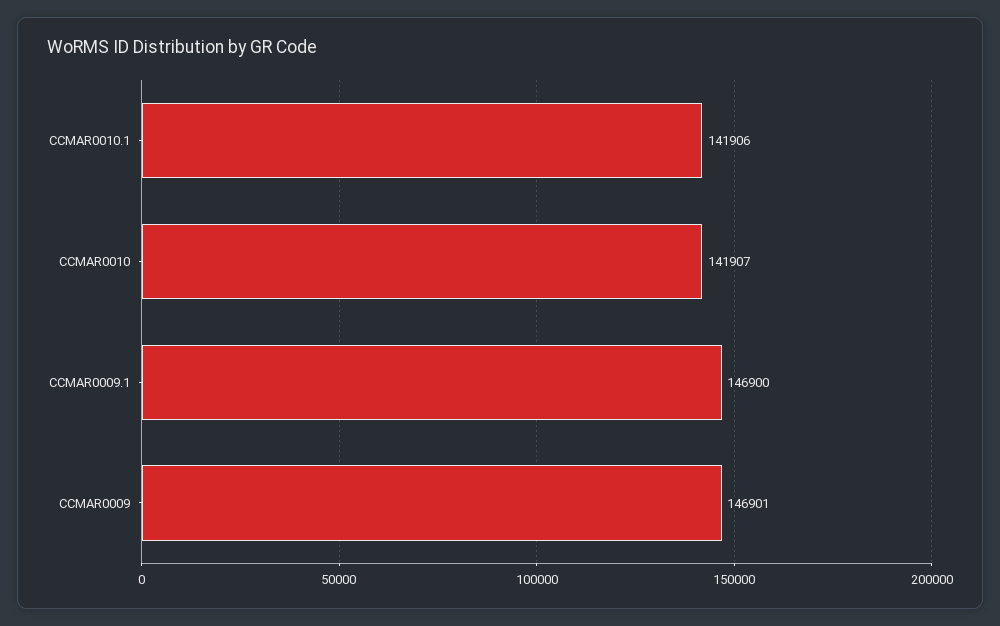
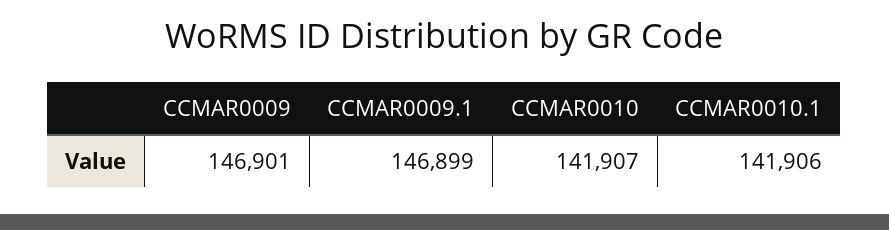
CCMAR0009.1: 146900 -> 146899

